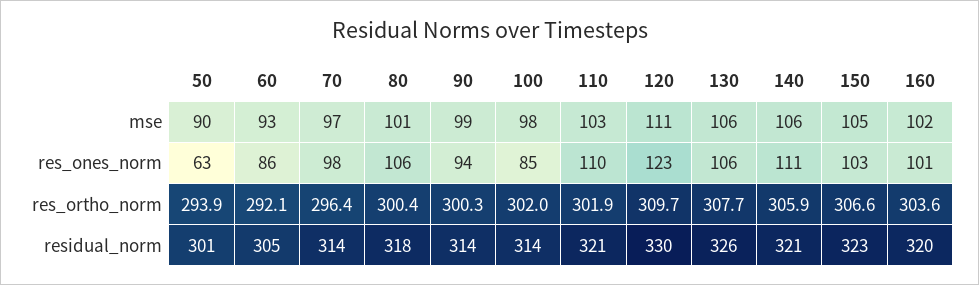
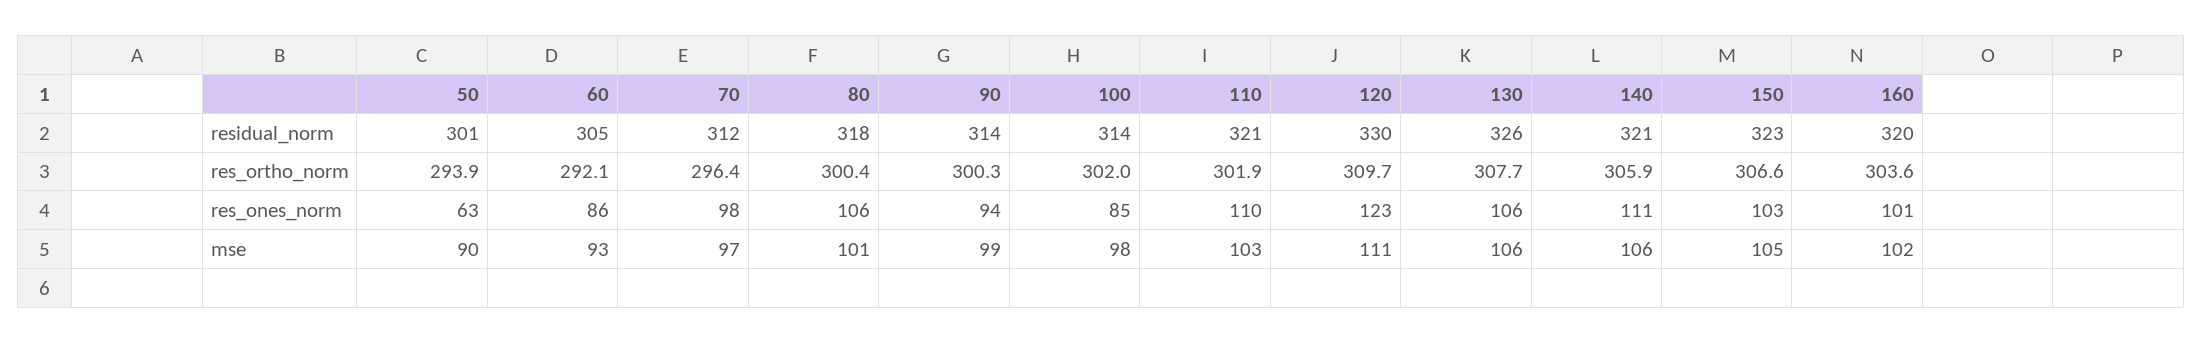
70, residual_norm: 314 -> 312

